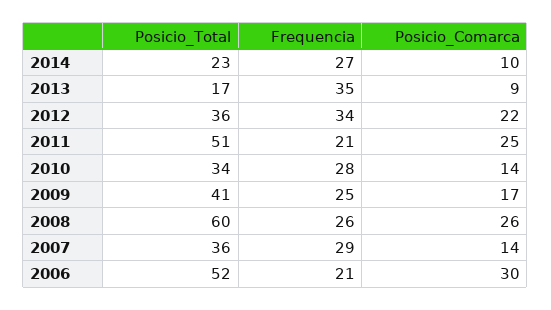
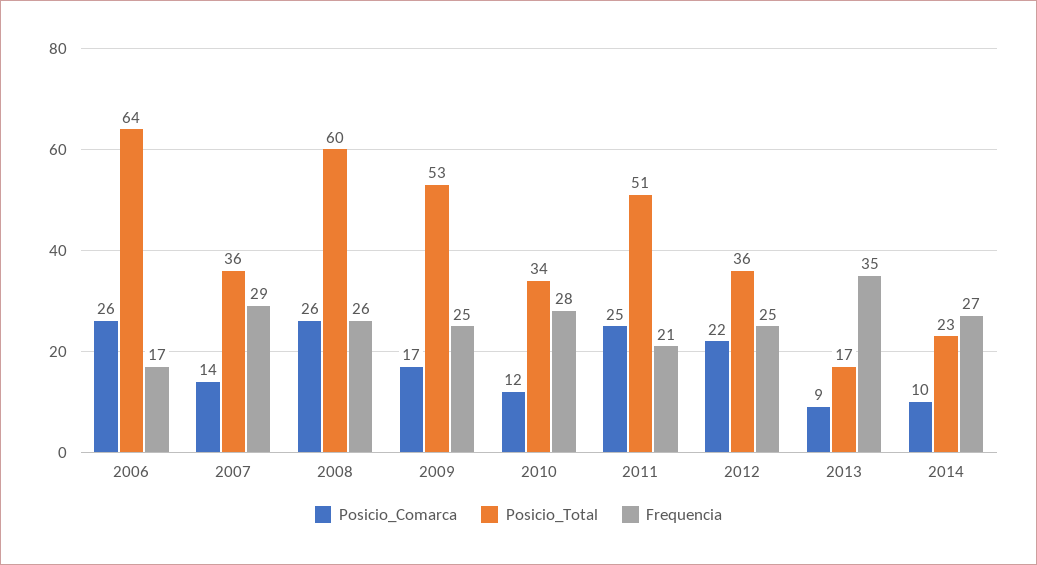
Frequencia, 2012: 34 -> 25
Posicio_Comarca, 2010: 14 -> 12
Posicio_Total, 2009: 41 -> 53
Posicio_Total, 2006: 52 -> 64
Frequencia, 2006: 21 -> 17
Posicio_Comarca, 2006: 30 -> 26

